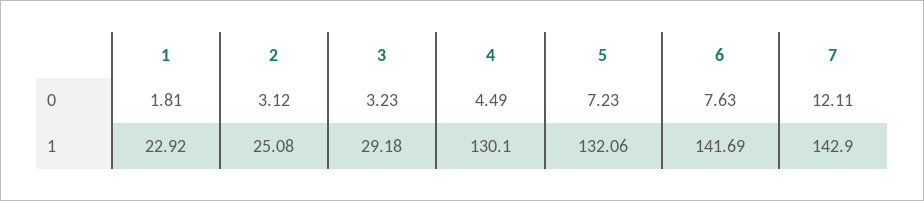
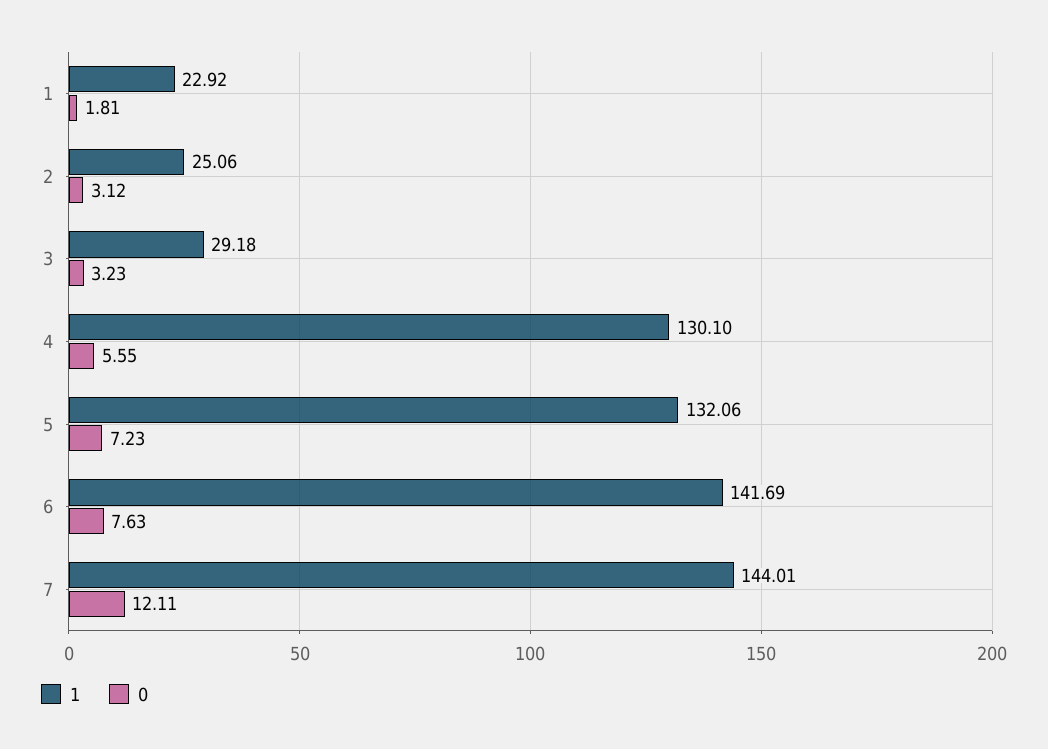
0, 4: 4.49 -> 5.55
1, 2: 25.08 -> 25.06
1, 7: 142.9 -> 144.01

